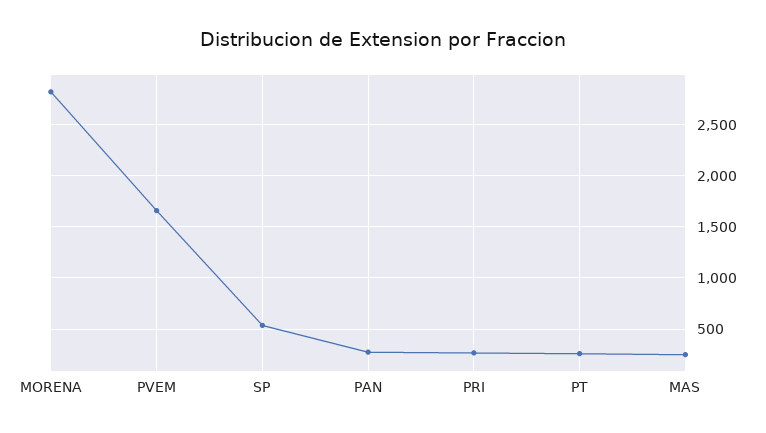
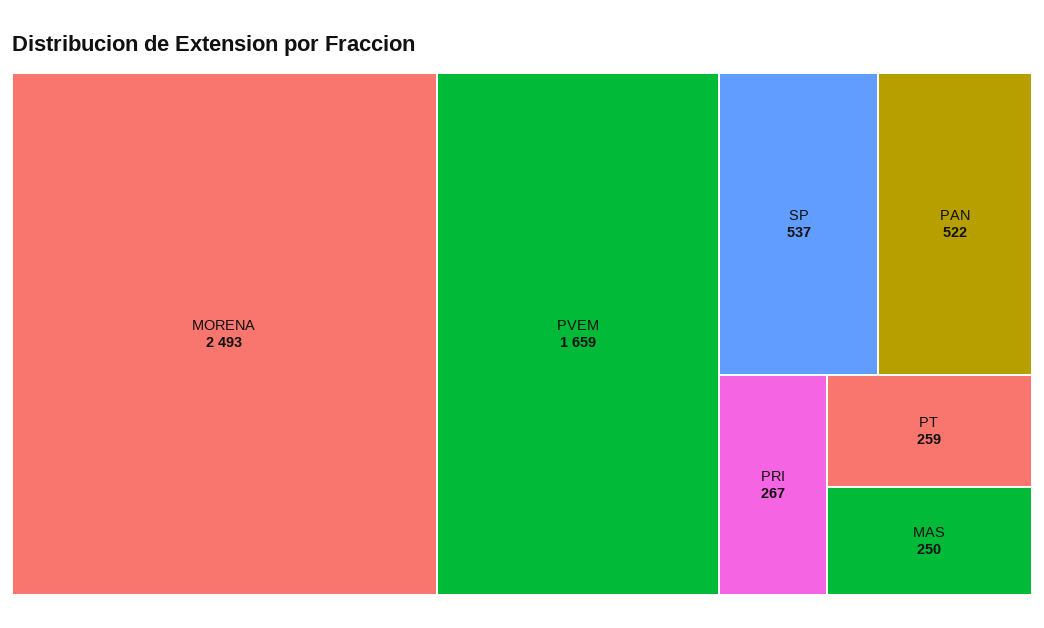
MORENA: 2800 -> 2493
PAN: 300 -> 522

